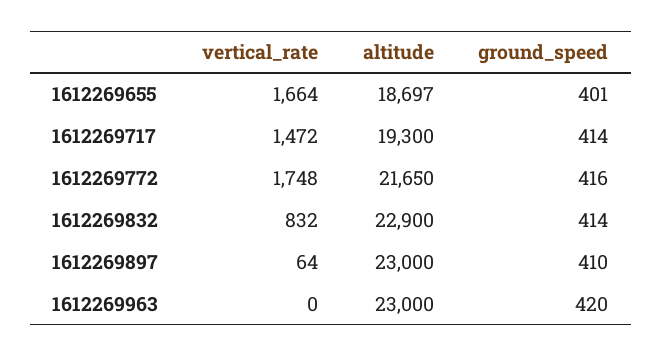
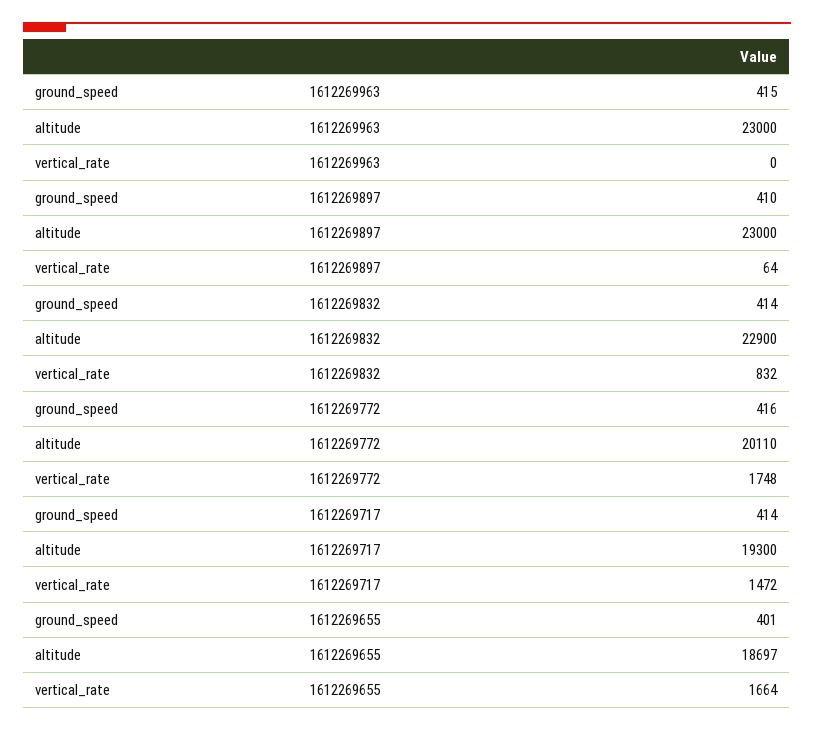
altitude, 1612269772: 21650 -> 20110
ground_speed, 1612269963: 420 -> 415

